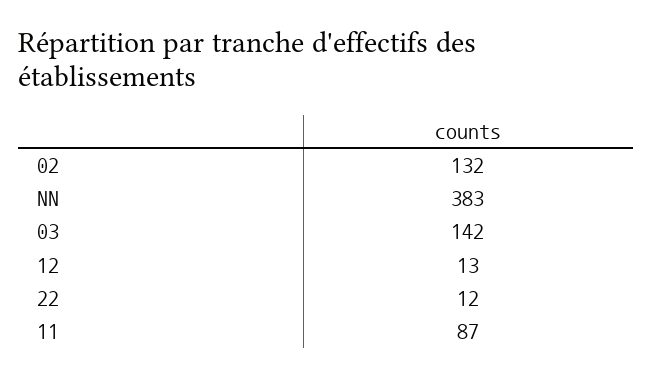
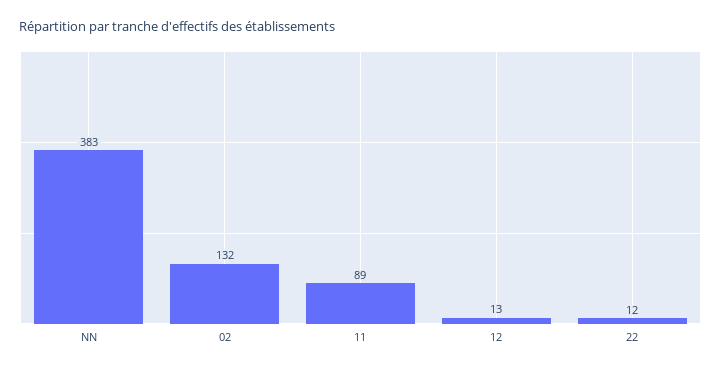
03: 142 -> none
11: 87 -> 89

